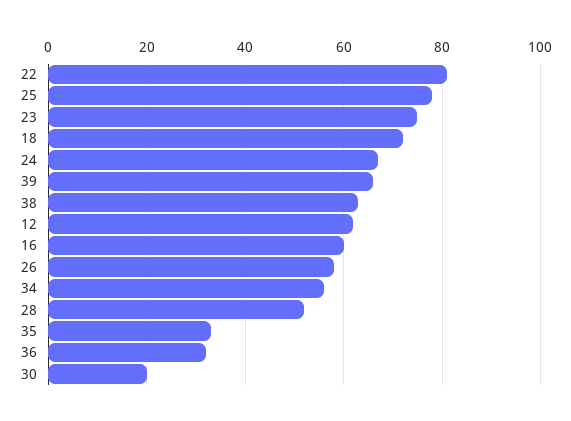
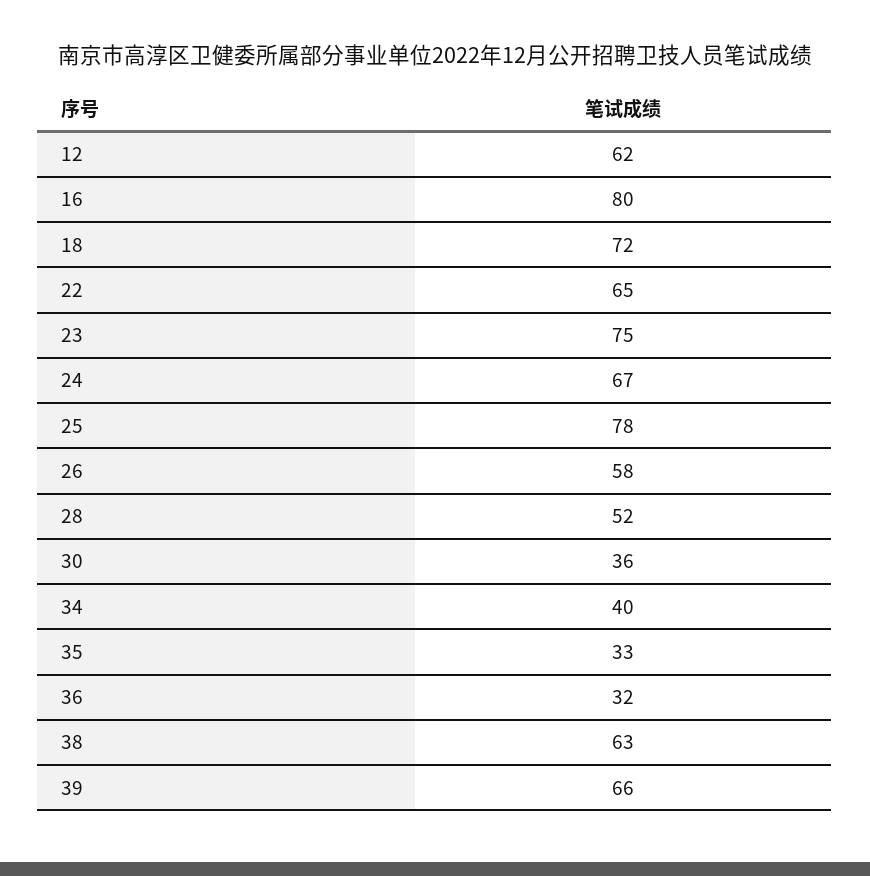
22: 80 -> 65
16: 60 -> 80
34: 55 -> 40
30: 20 -> 36

